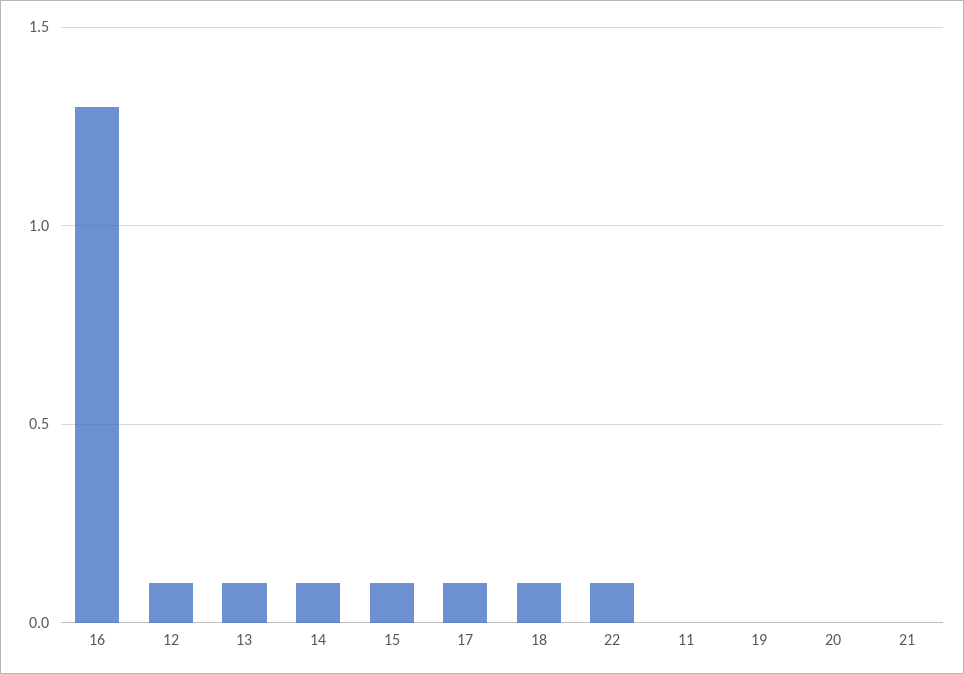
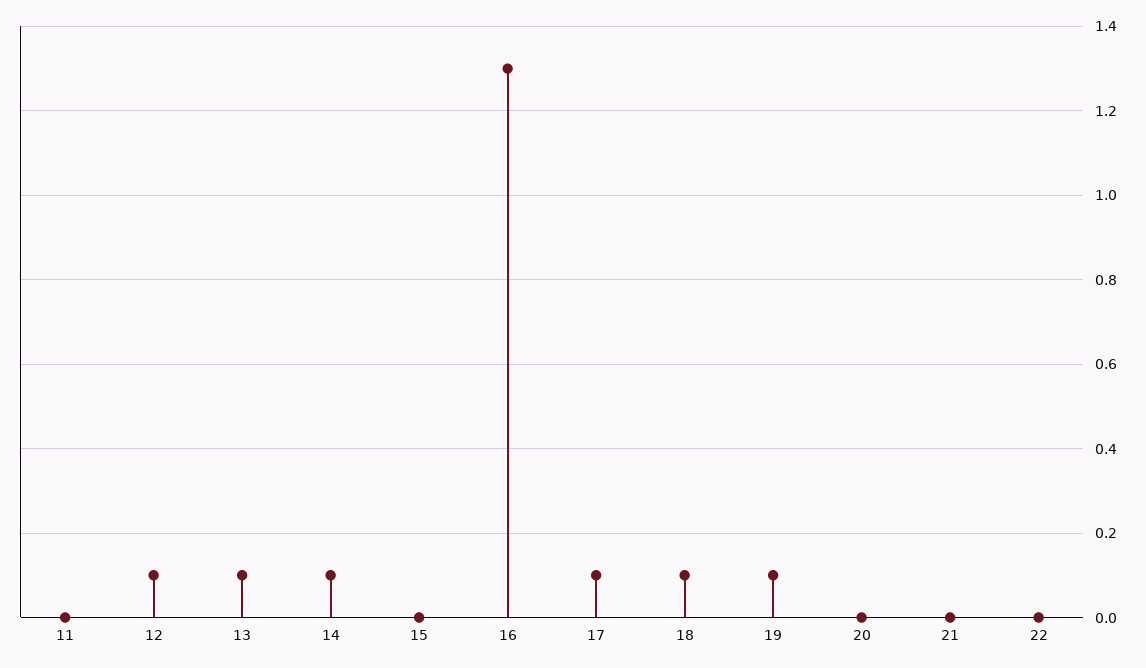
15: 0.1 -> 0
22: 0.1 -> 0
19: 0 -> 0.1

